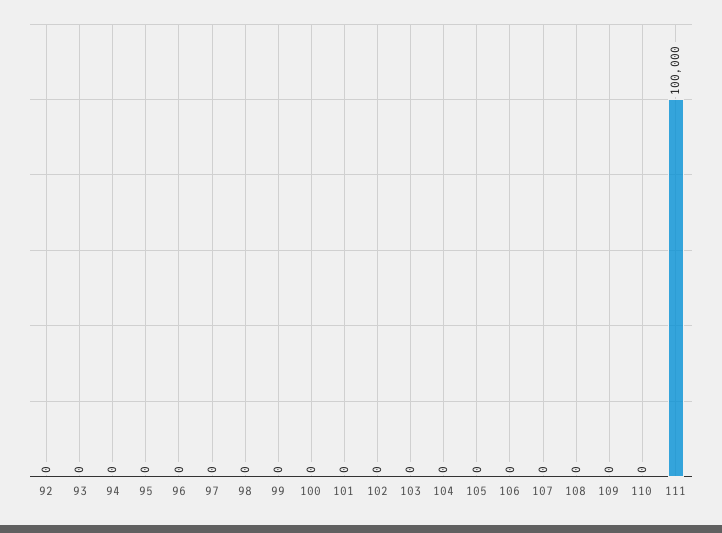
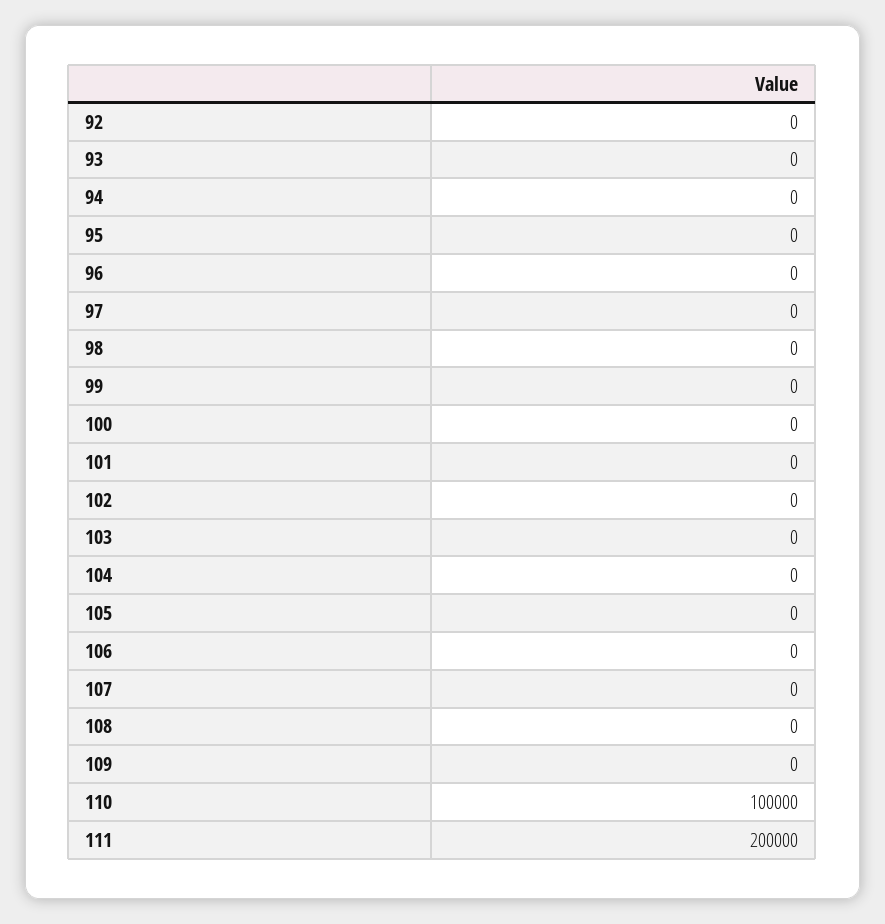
110: 0 -> 100000
111: 100000 -> 200000

